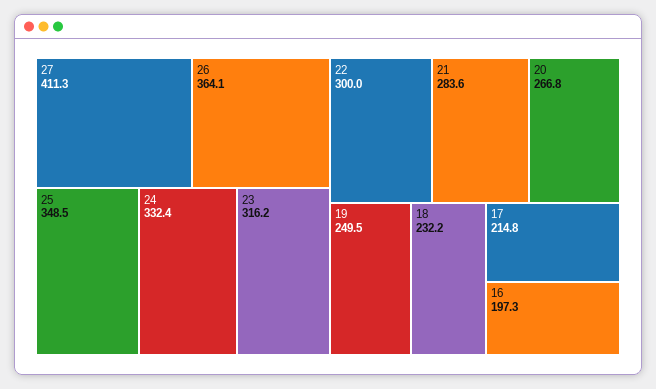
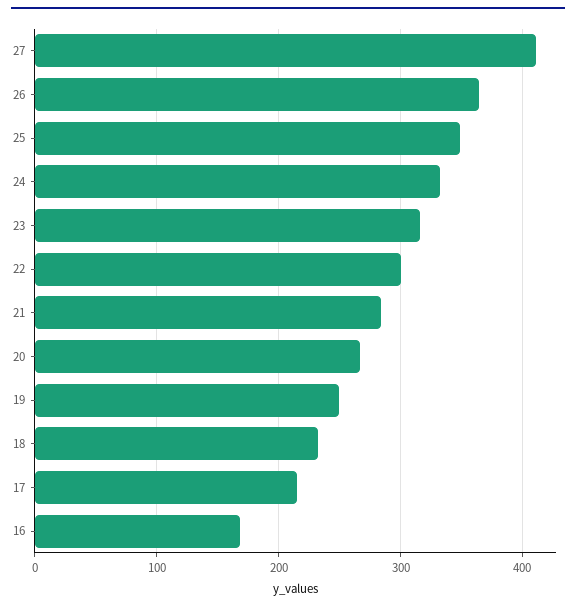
16: 197.3 -> 170

